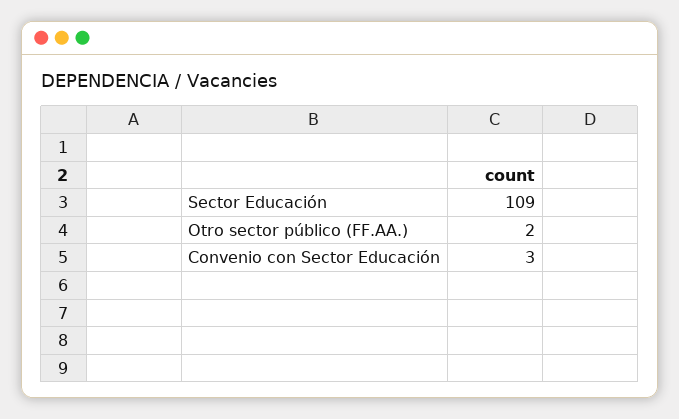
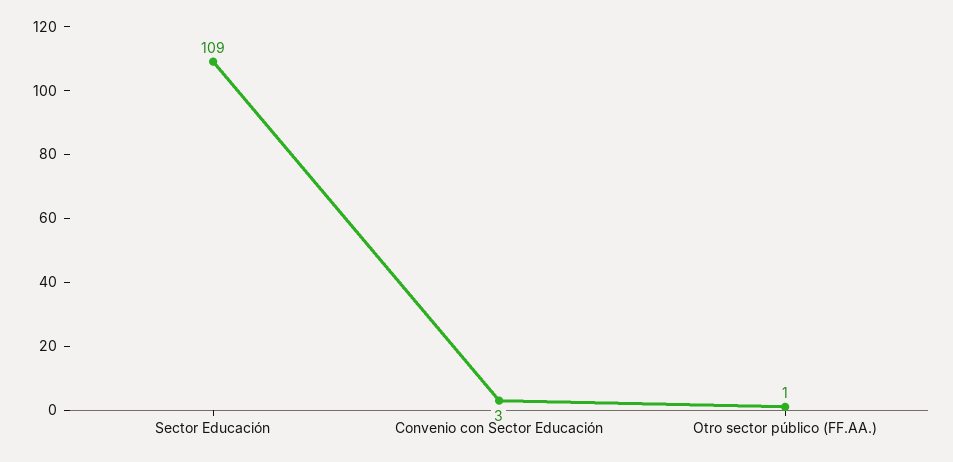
Otro sector público (FF.AA.): 2 -> 1

